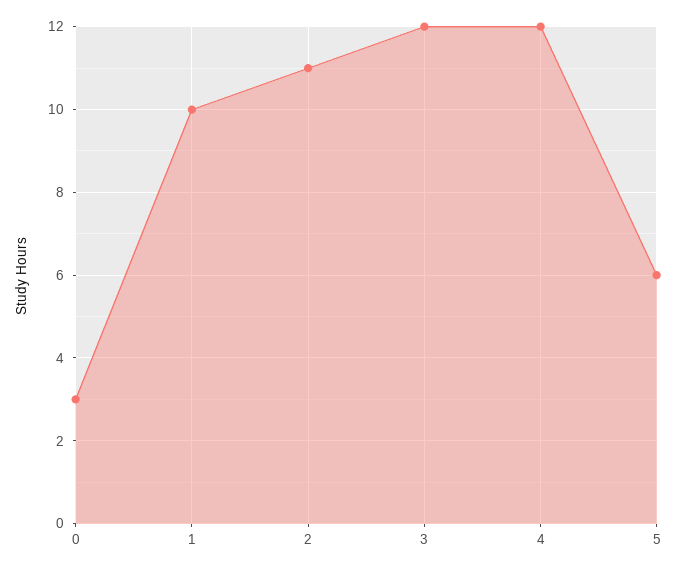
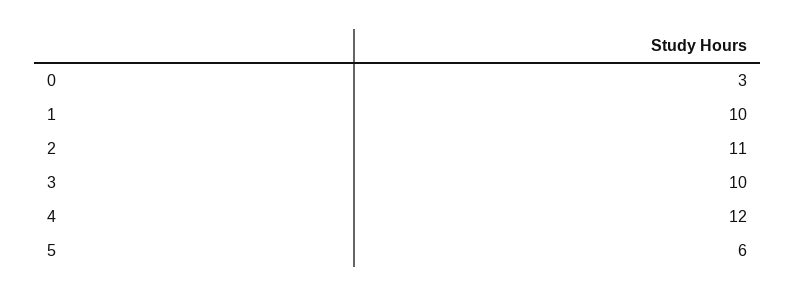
3: 12 -> 10

